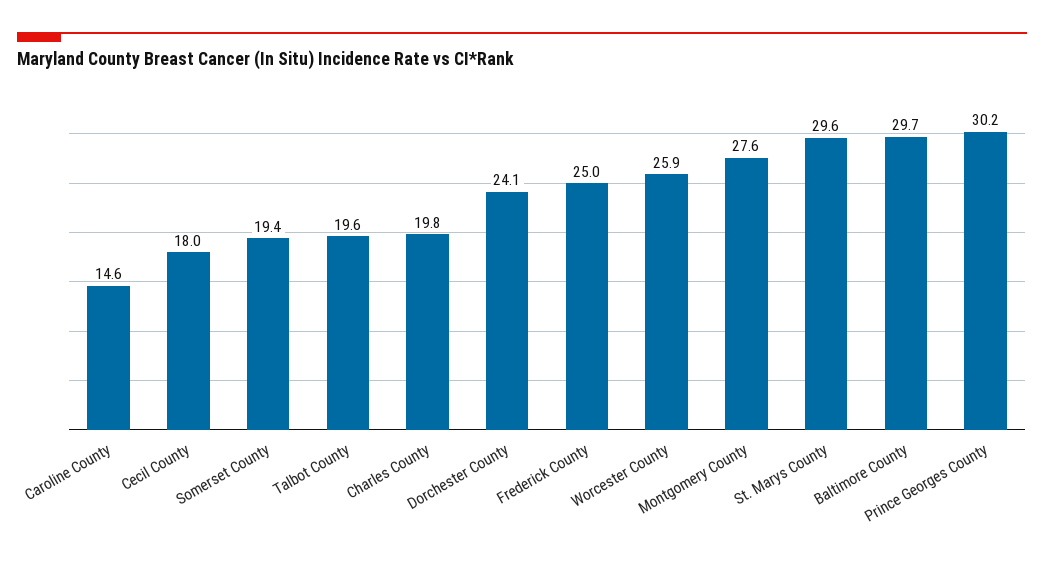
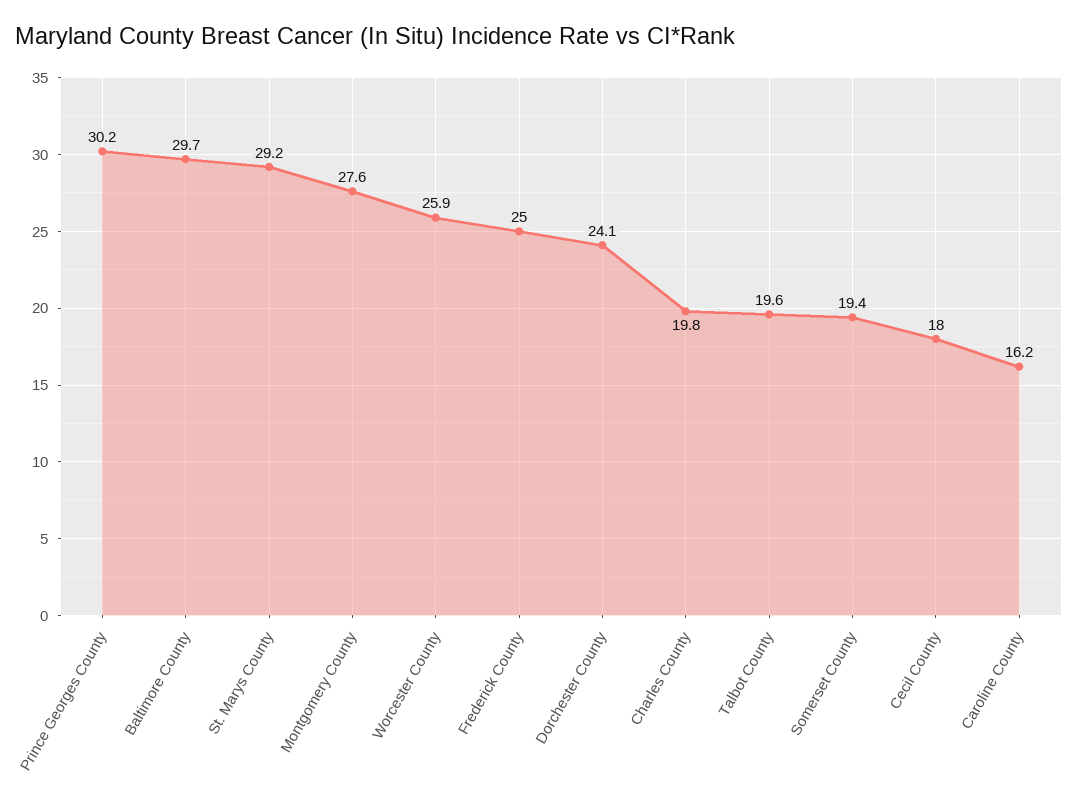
Caroline County: 14.6 -> 16.2
St. Marys County: 29.6 -> 29.2

